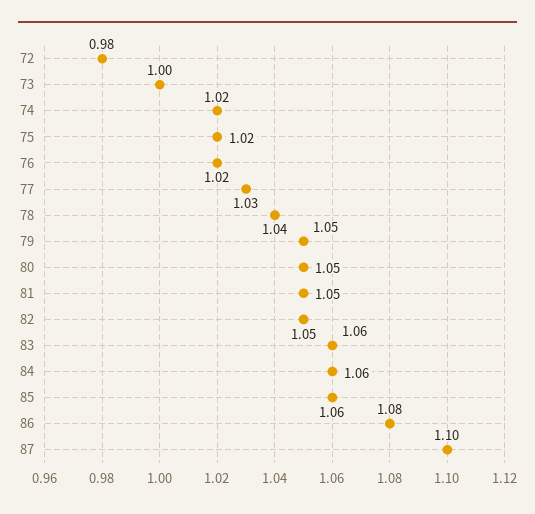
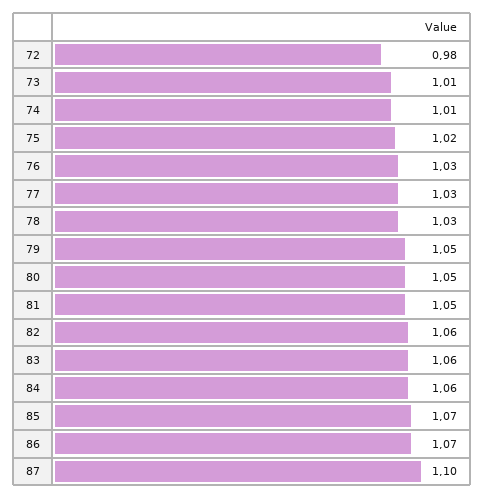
73: 1 -> 1.01
74: 1.02 -> 1.01
76: 1.02 -> 1.03
78: 1.04 -> 1.03
82: 1.05 -> 1.06
85: 1.06 -> 1.07
86: 1.08 -> 1.07

